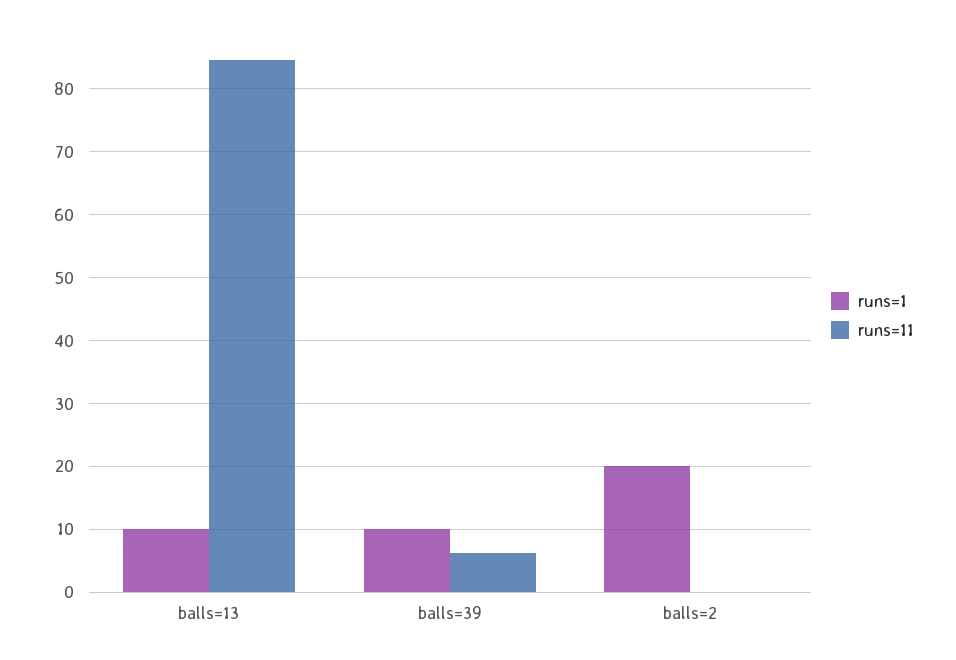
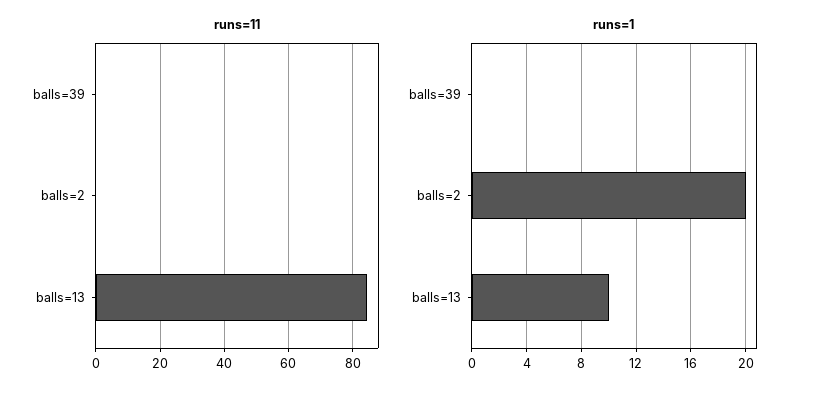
runs=1, balls=39: 10 -> 0
runs=11, balls=39: 6 -> 0

